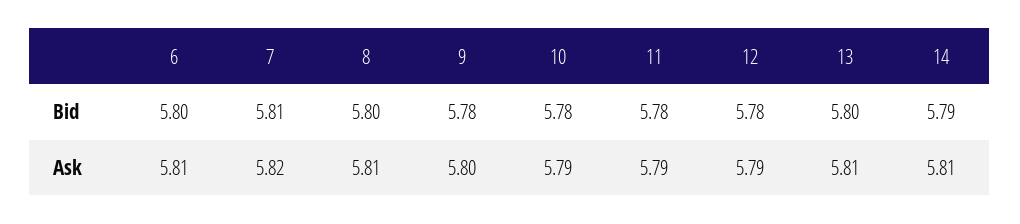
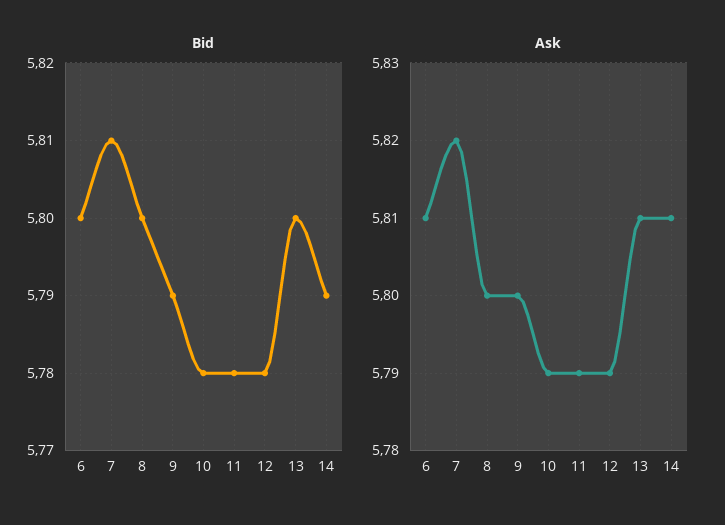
Bid, 9: 5.78 -> 5.79
Ask, 8: 5.81 -> 5.8

